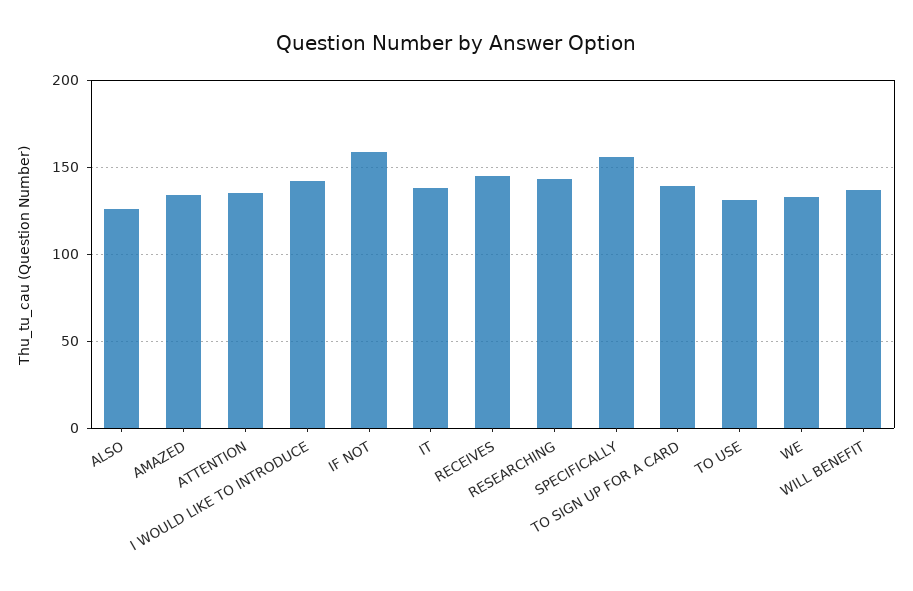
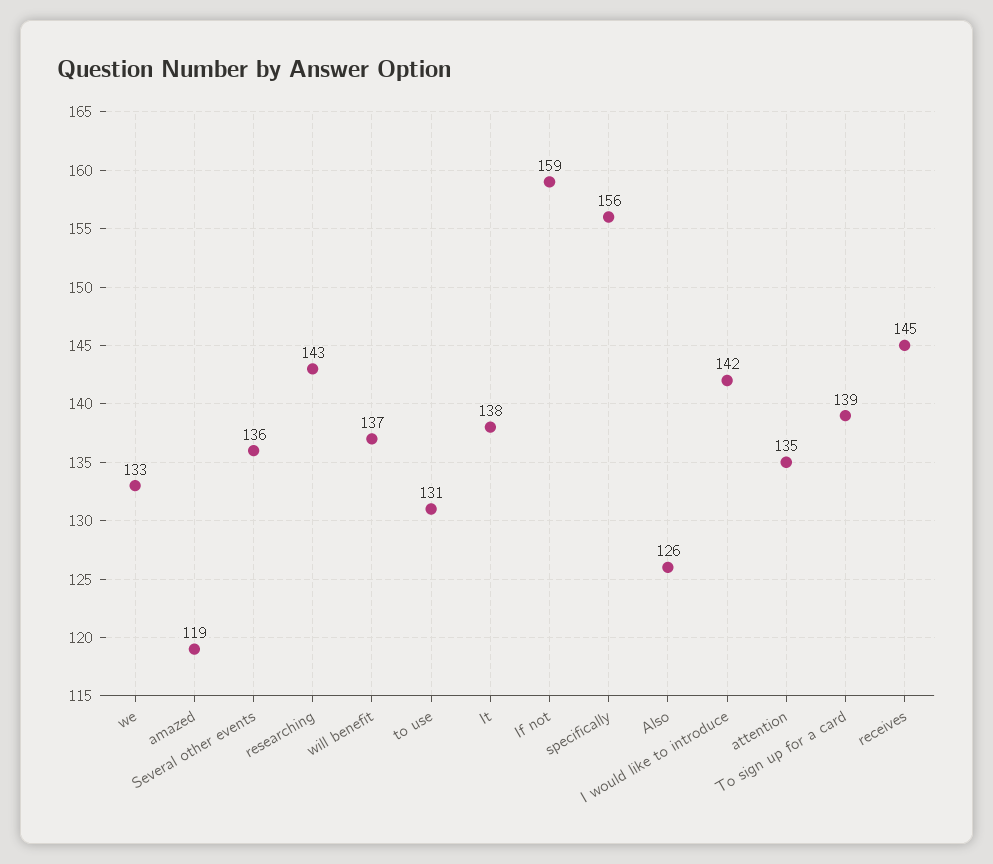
AMAZED: 135 -> 119
Several other events: none -> 136

